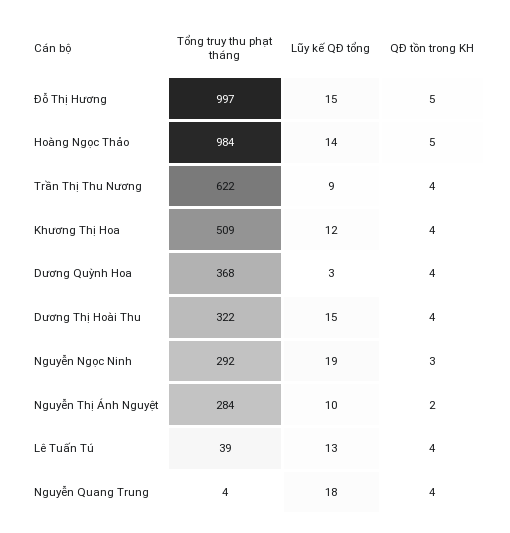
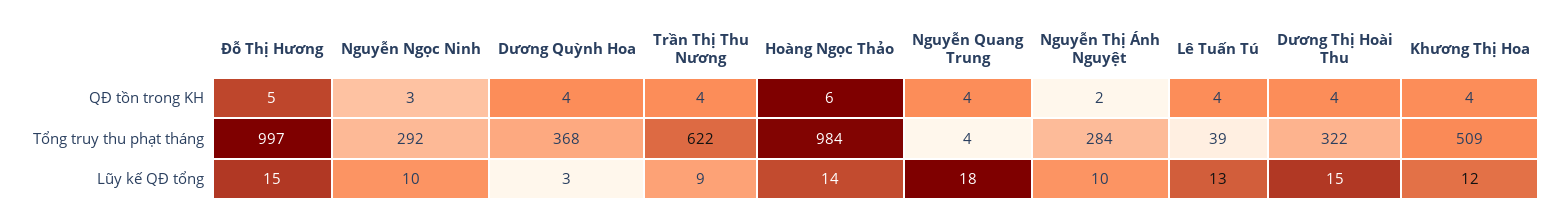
QĐ tồn trong KH, Hoàng Ngọc Thảo: 5 -> 6
Lũy kế QĐ tổng, Nguyễn Ngọc Ninh: 19 -> 10

